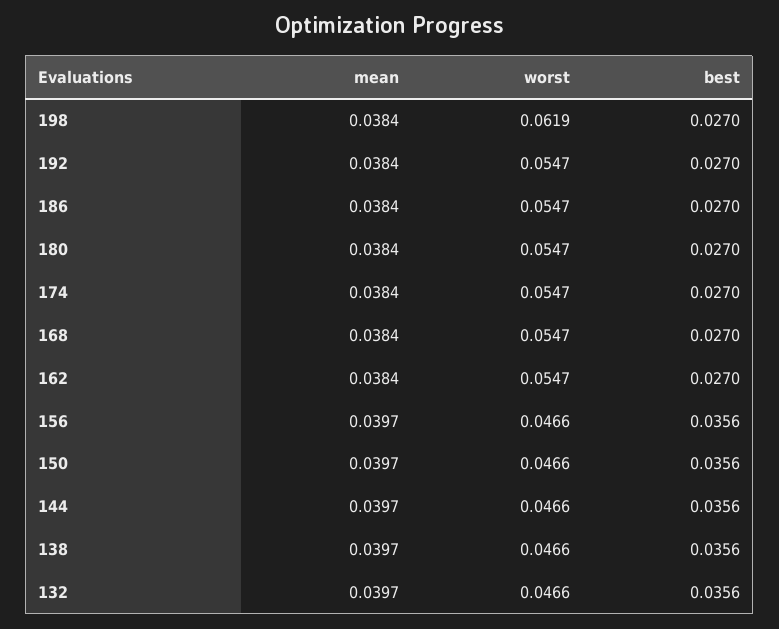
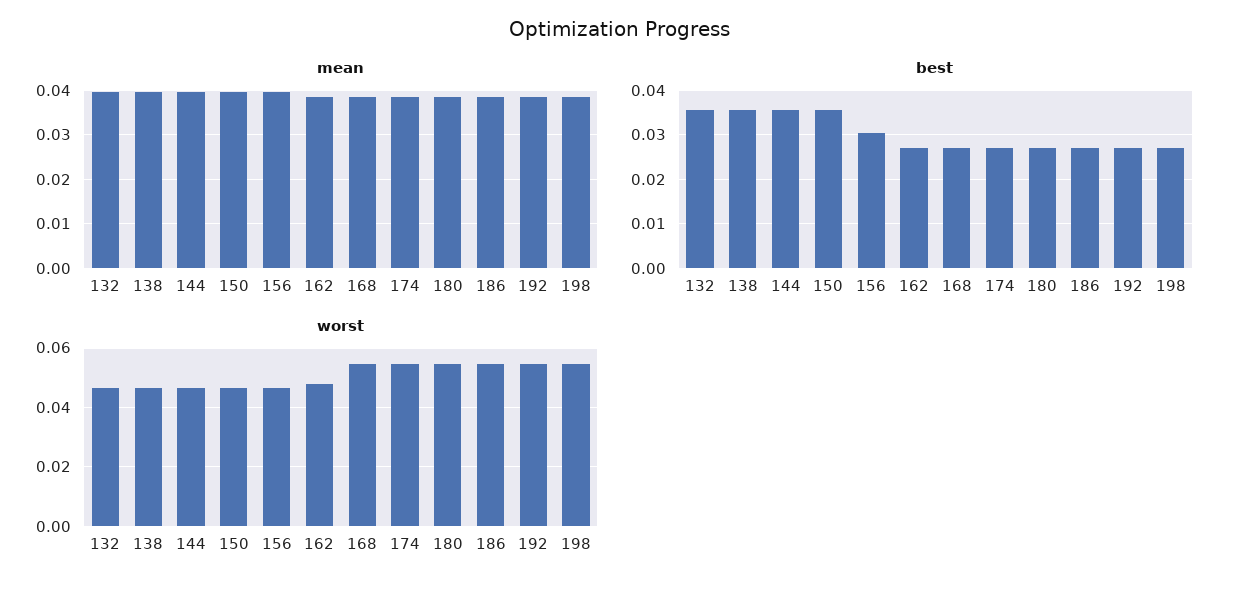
worst, 198: 0.0619 -> 0.055
worst, 162: 0.0547 -> 0.0475
best, 156: 0.0356 -> 0.03

